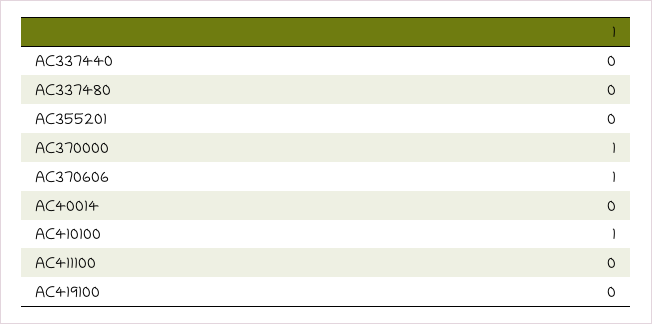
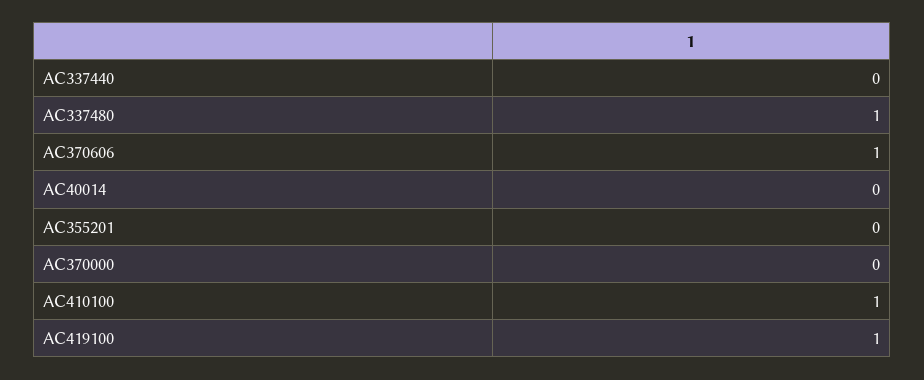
AC337480: 0 -> 1
AC370000: 1 -> 0
AC411100: 0 -> none
AC419100: 0 -> 1

